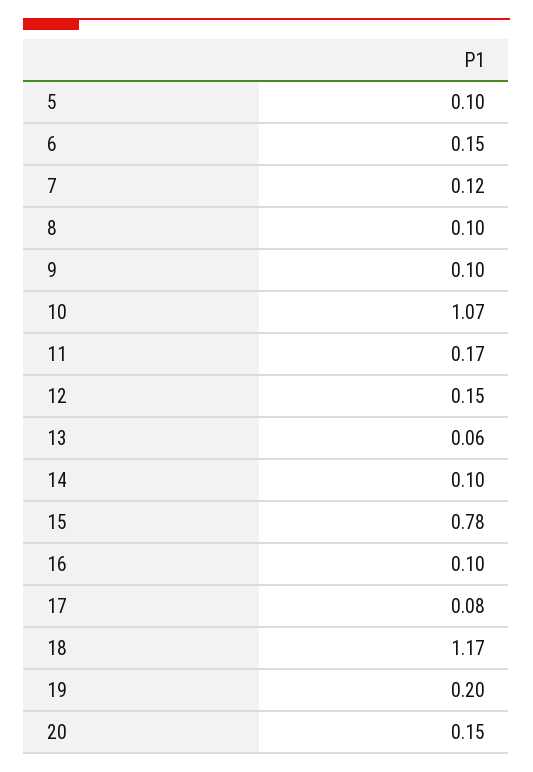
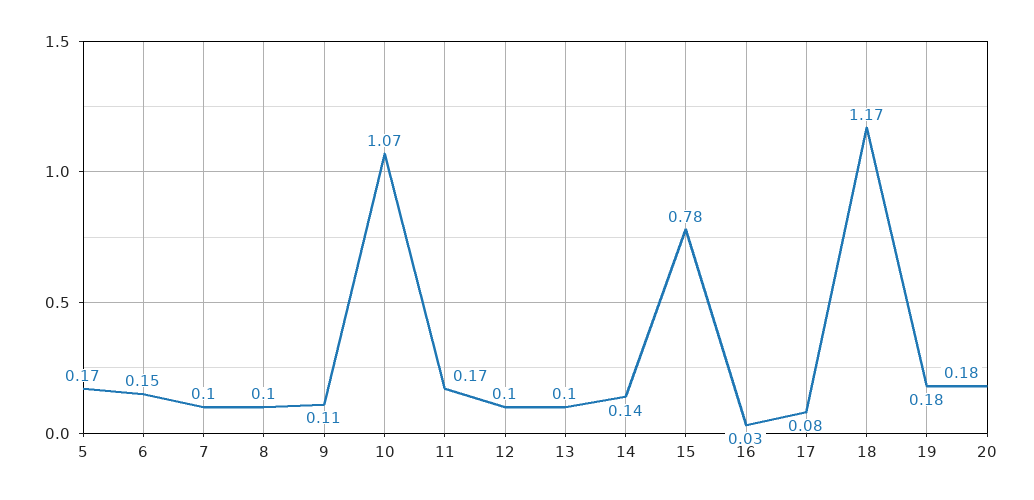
5: 0.1 -> 0.17
7: 0.12 -> 0.1
9: 0.1 -> 0.11
12: 0.15 -> 0.1
13: 0.06 -> 0.1
14: 0.1 -> 0.14
16: 0.1 -> 0.03
19: 0.2 -> 0.18
20: 0.15 -> 0.18

